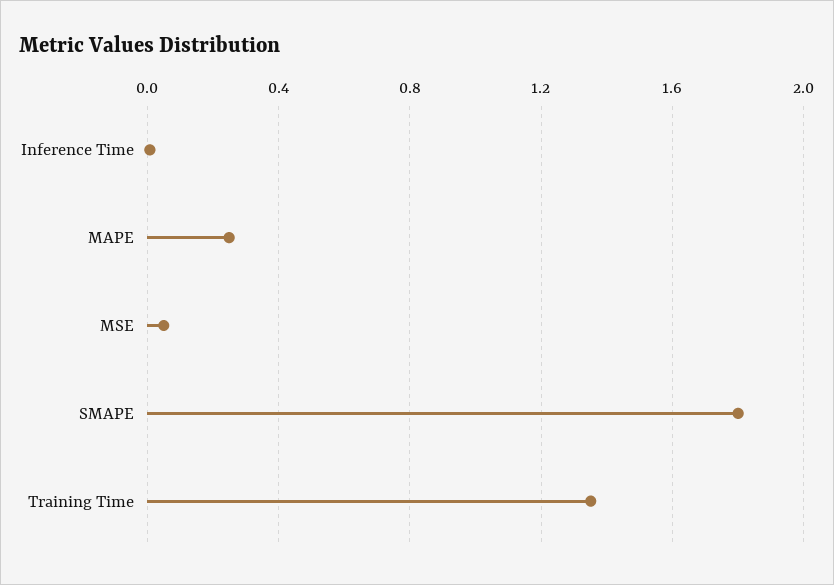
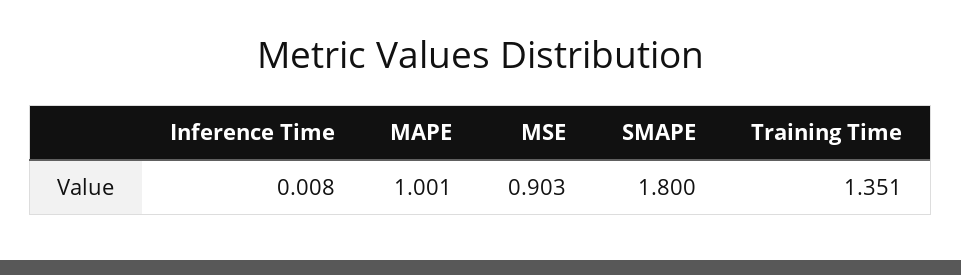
MAPE: 0.25 -> 1.001
MSE: 0.05 -> 0.903

